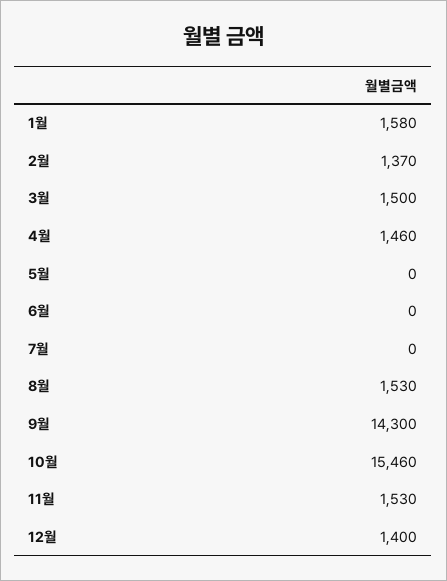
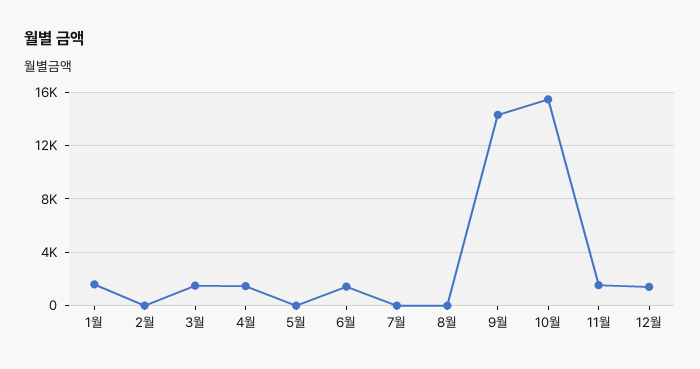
2월: 1370 -> 0
6월: 0 -> 1500
8월: 1530 -> 0

